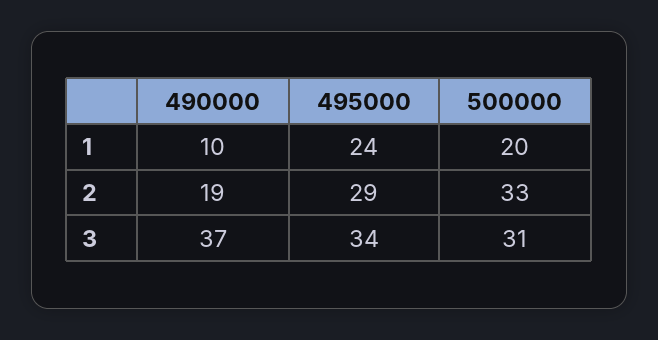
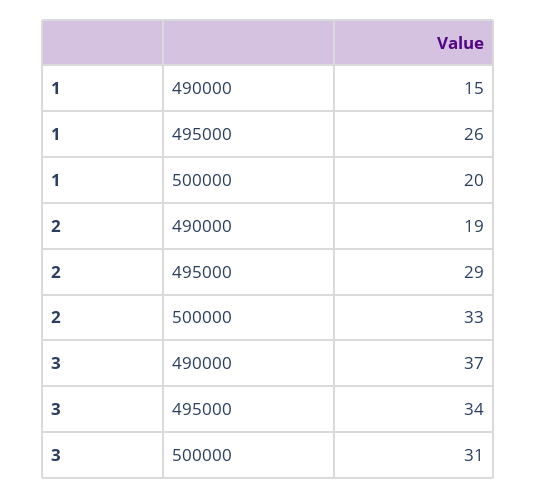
490000, 1: 10 -> 15
495000, 1: 24 -> 26

